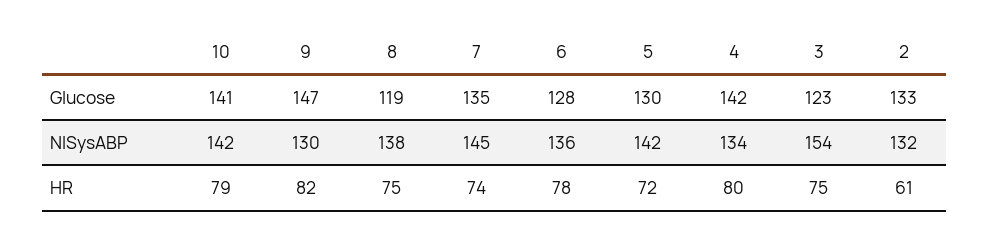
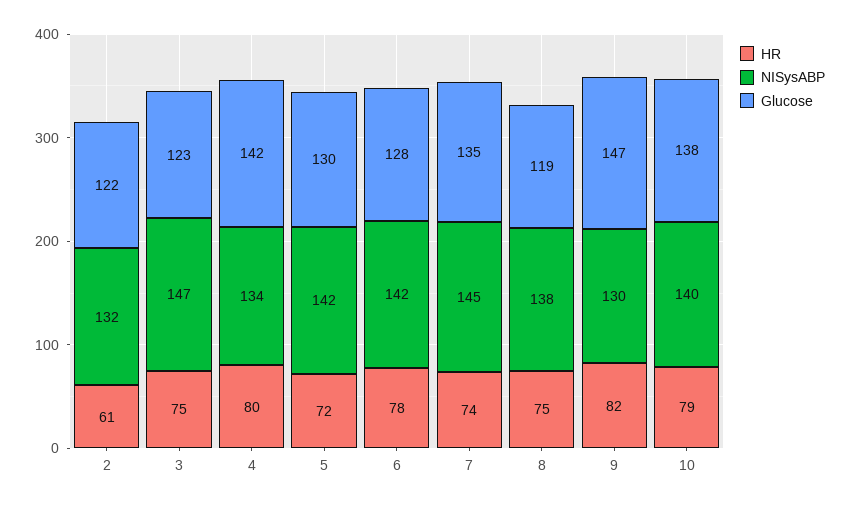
Glucose, 10: 141 -> 138
Glucose, 2: 133 -> 122
NISysABP, 10: 142 -> 140
NISysABP, 6: 136 -> 142
NISysABP, 3: 154 -> 147

